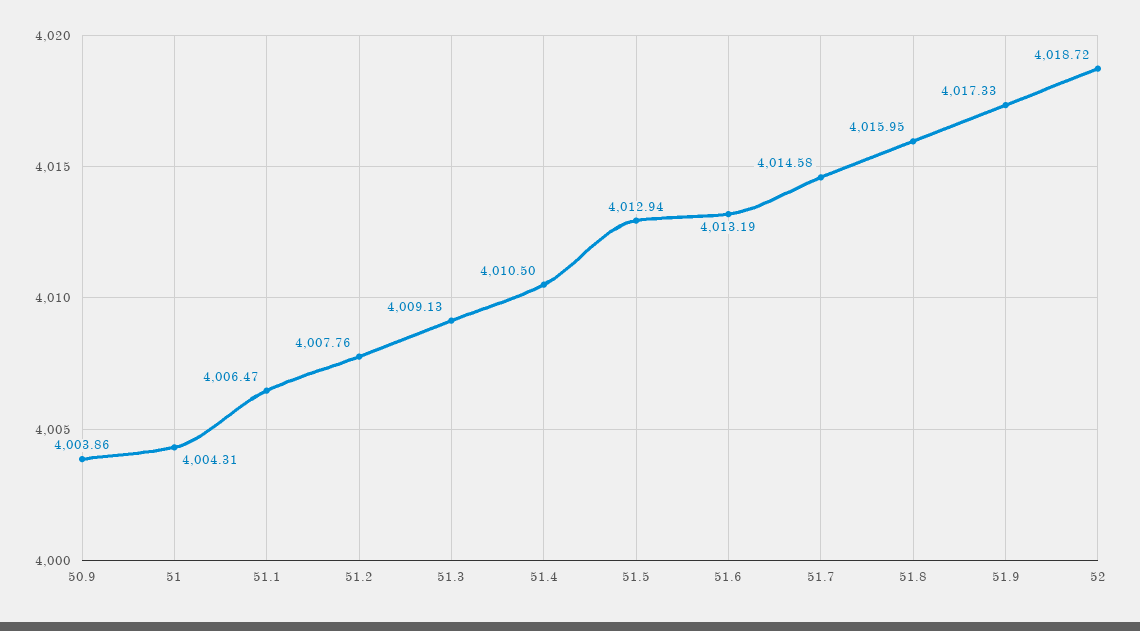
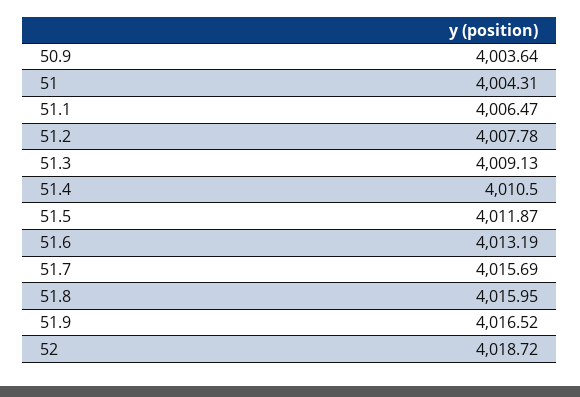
50.9: 4003.86 -> 4003.64
51.2: 4007.76 -> 4007.78
51.5: 4012.94 -> 4011.87
51.7: 4014.58 -> 4015.69
51.9: 4017.33 -> 4016.52

